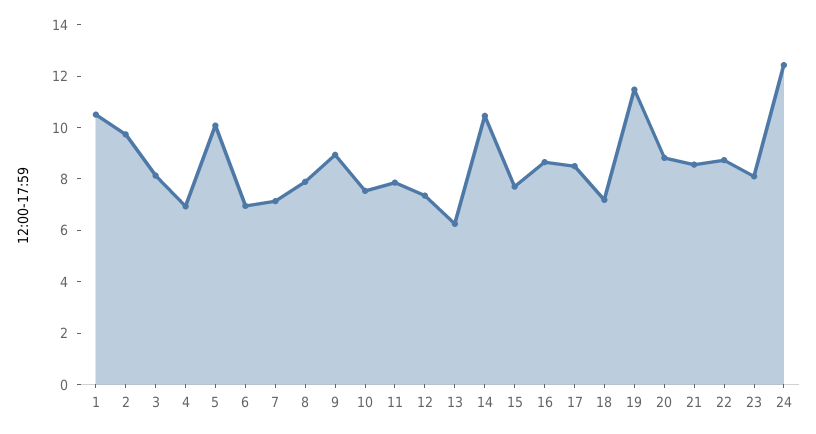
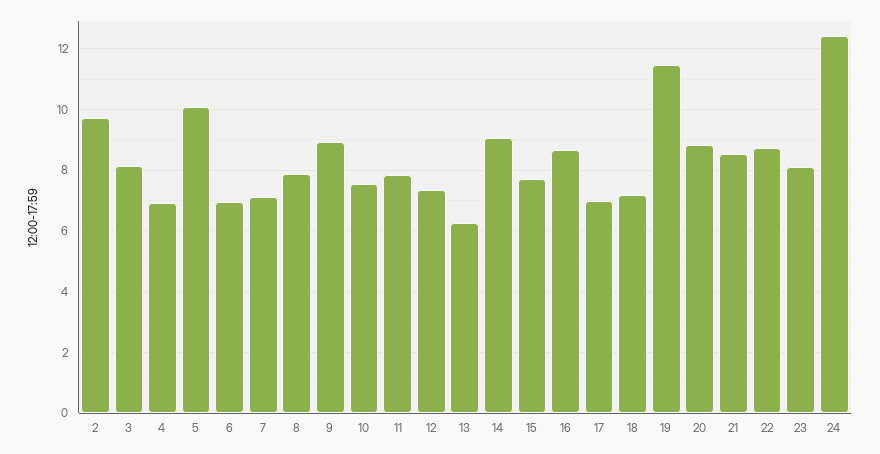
1: 10.5 -> none
14: 10.5 -> 9
17: 8.5 -> 7

